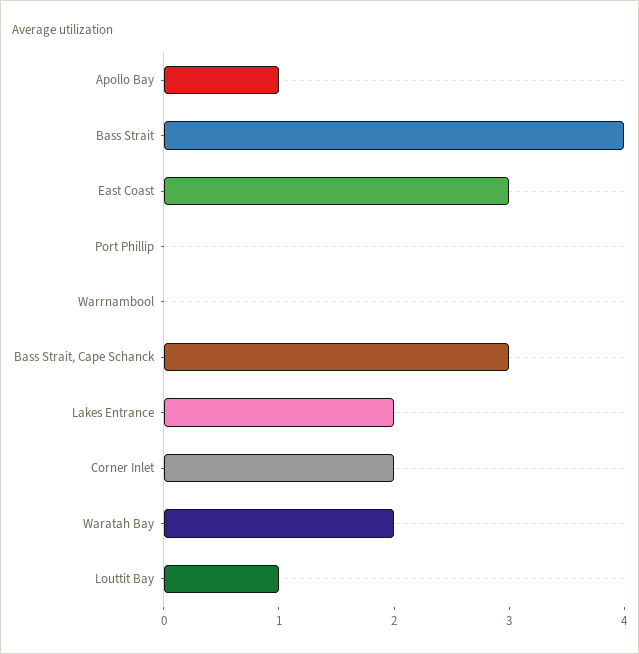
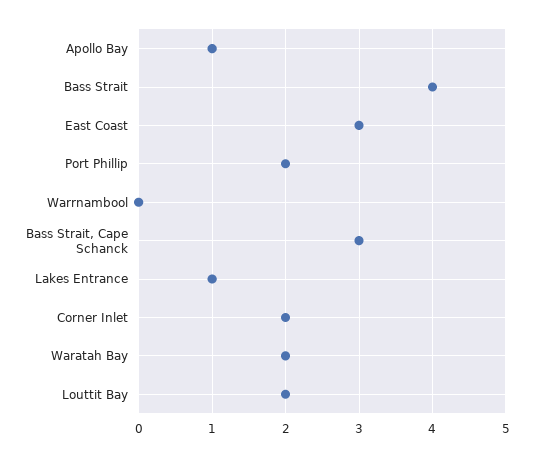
Port Phillip: 0 -> 2
Lakes Entrance: 2 -> 1
Louttit Bay: 1 -> 2

